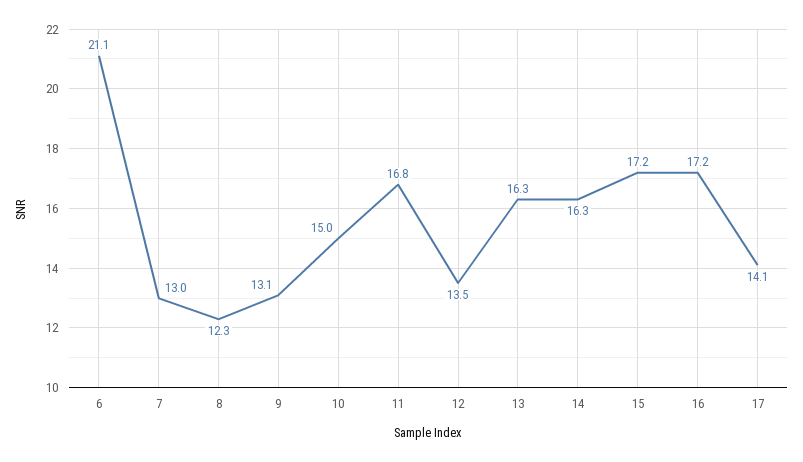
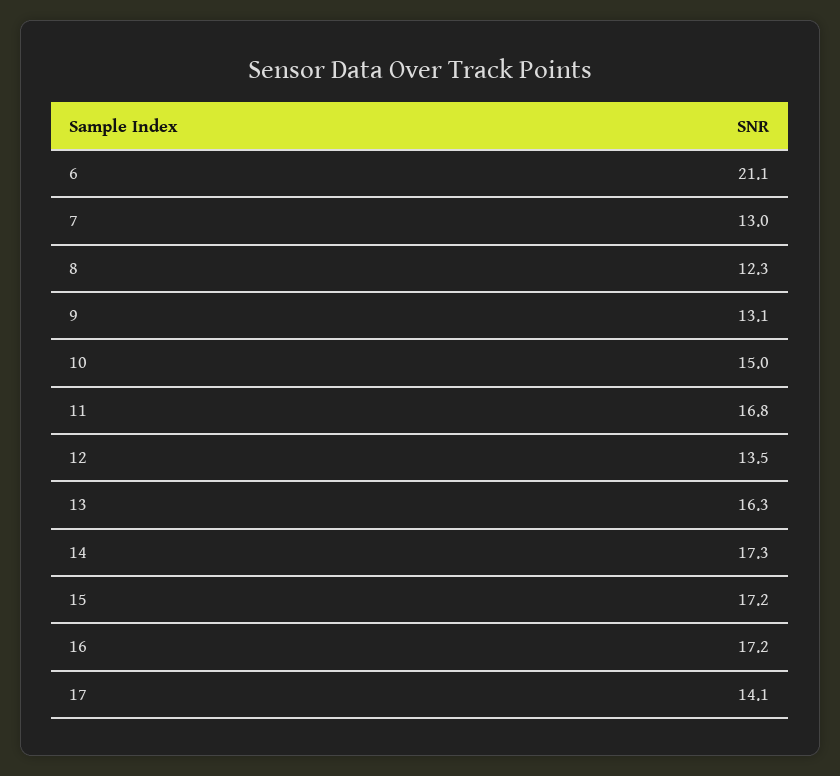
14: 16.3 -> 17.3

